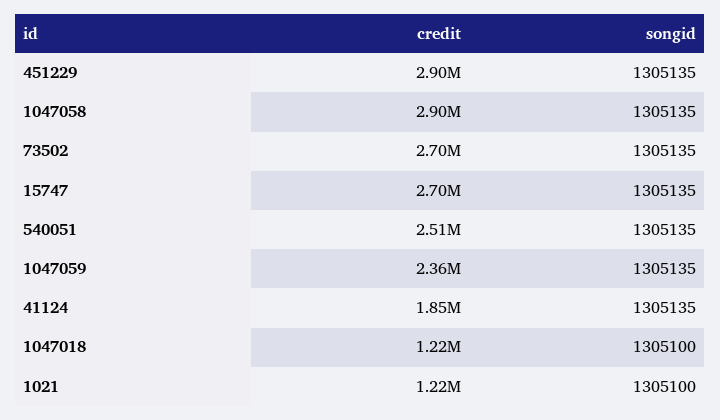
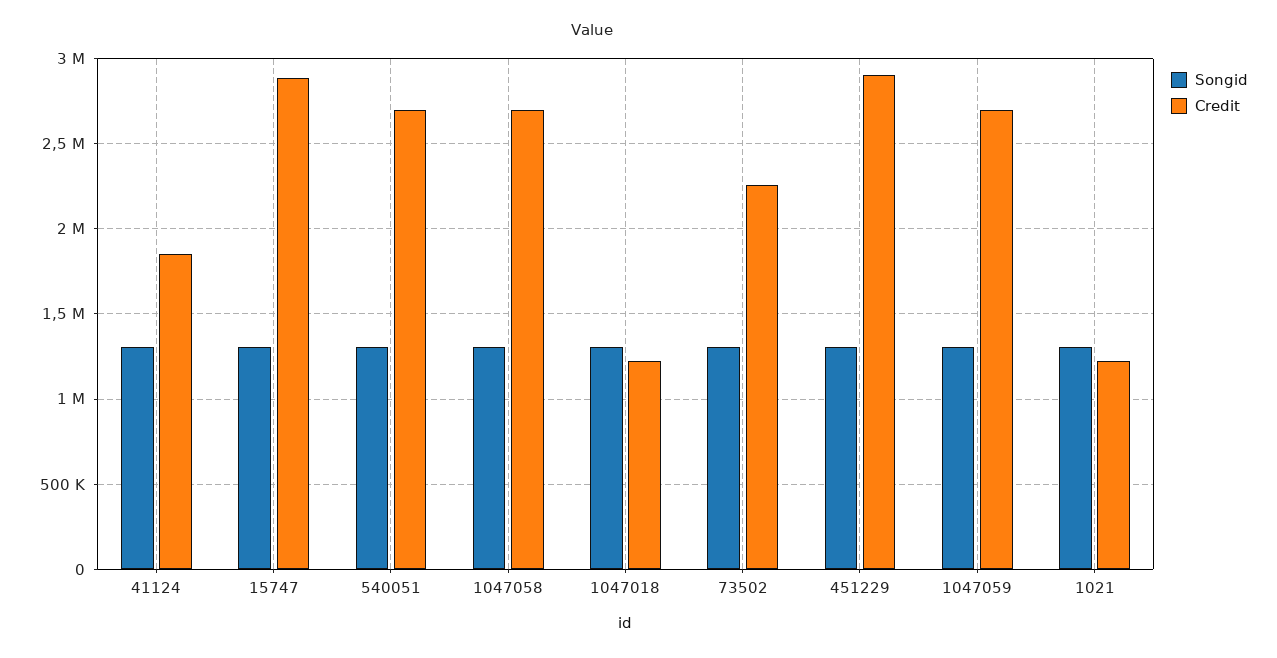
credit, 1047058: 2900000 -> 2700000
credit, 73502: 2700000 -> 2250000
credit, 15747: 2700000 -> 2900000
credit, 540051: 2510000 -> 2700000
credit, 1047059: 2360000 -> 2700000

